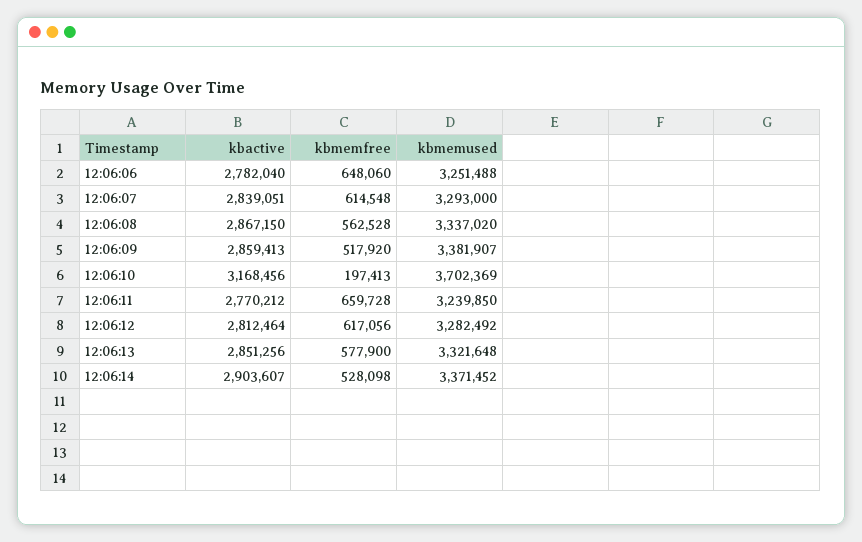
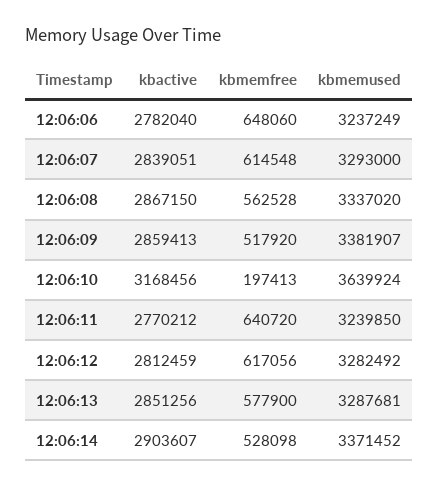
kbmemused, 12:06:06: 3251488 -> 3237249
kbmemused, 12:06:10: 3702369 -> 3639924
kbmemfree, 12:06:11: 659728 -> 640720
kbactive, 12:06:12: 2812464 -> 2812459
kbmemused, 12:06:13: 3321648 -> 3287681

